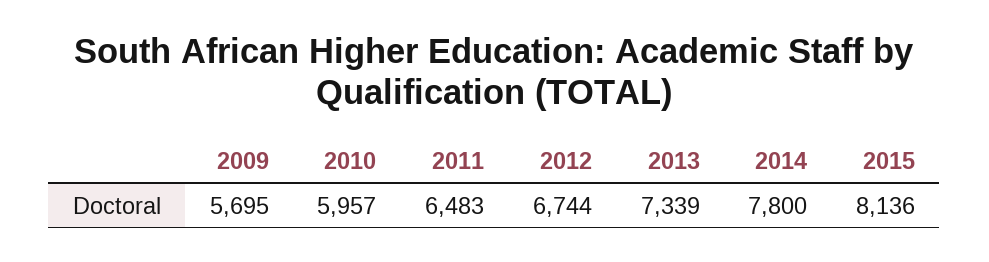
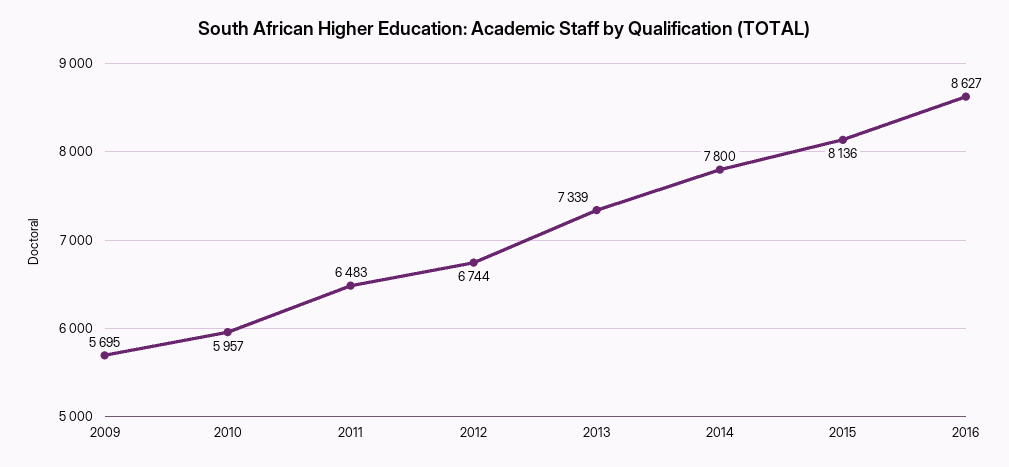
2016: none -> 8627

